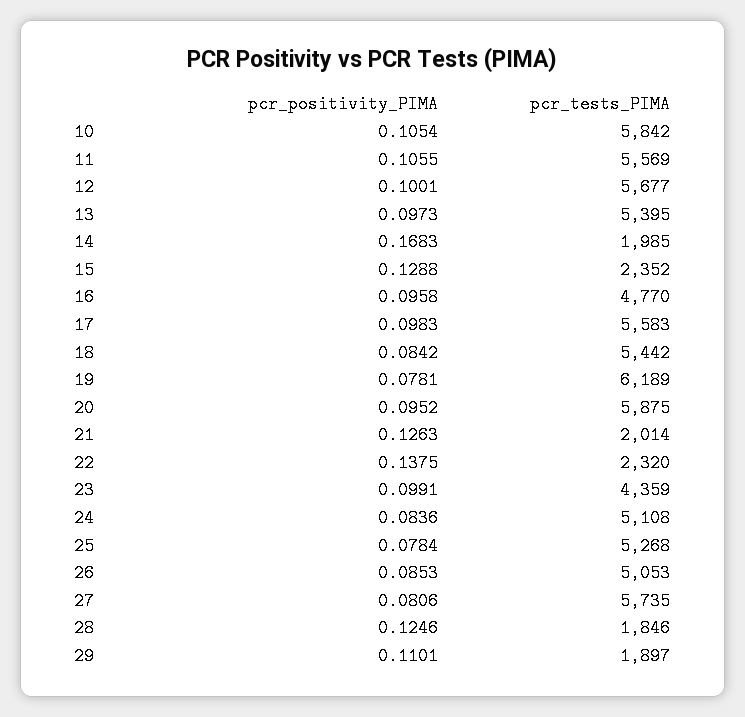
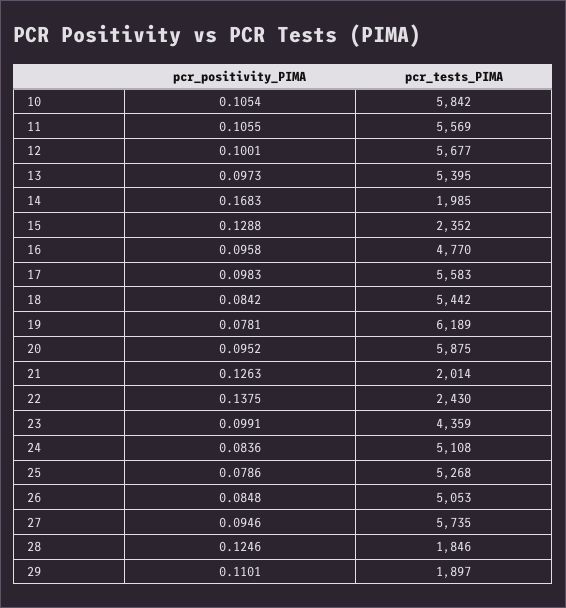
pcr_tests_PIMA, 22: 2320 -> 2430
pcr_positivity_PIMA, 25: 0.0784 -> 0.0786
pcr_positivity_PIMA, 26: 0.0853 -> 0.0848
pcr_positivity_PIMA, 27: 0.0806 -> 0.0946

